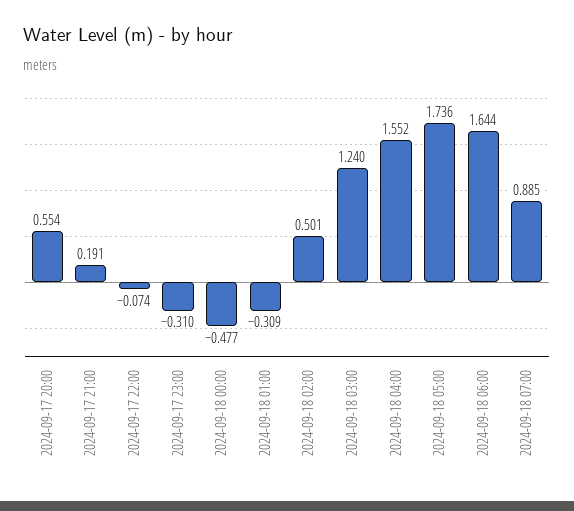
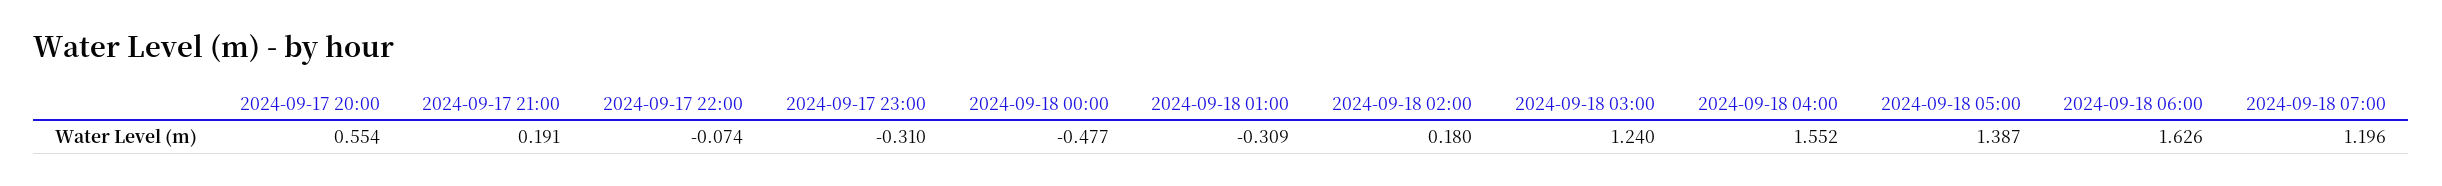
2024-09-18 02:00: 0.501 -> 0.18
2024-09-18 05:00: 1.736 -> 1.387
2024-09-18 06:00: 1.644 -> 1.626
2024-09-18 07:00: 0.885 -> 1.196

